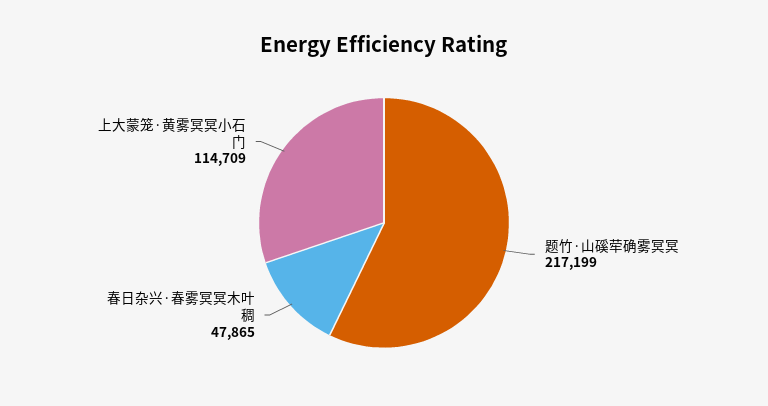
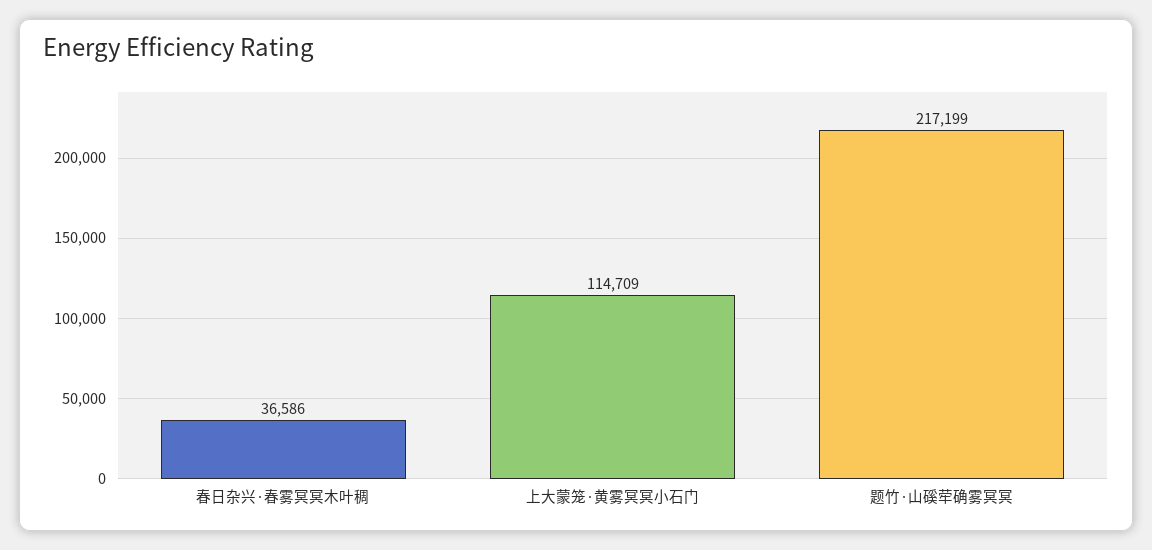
春日杂兴·春雾冥冥木叶稠: 47865 -> 36586

